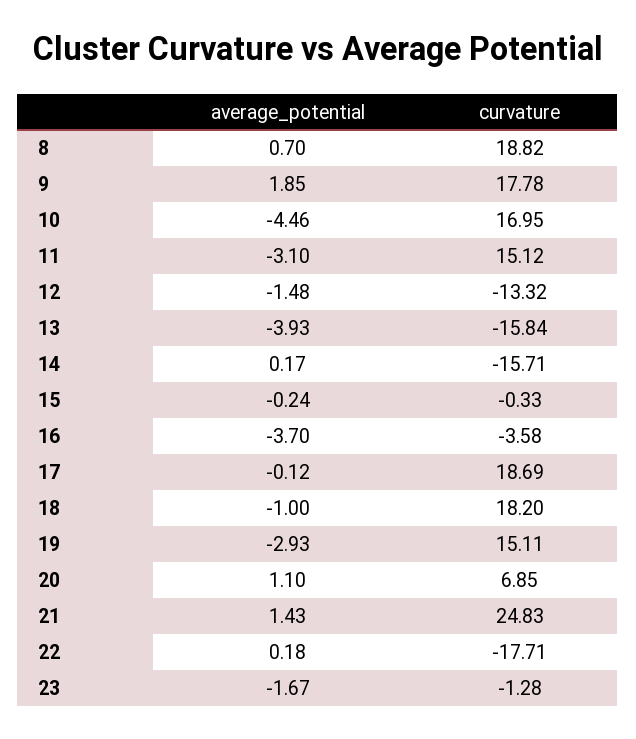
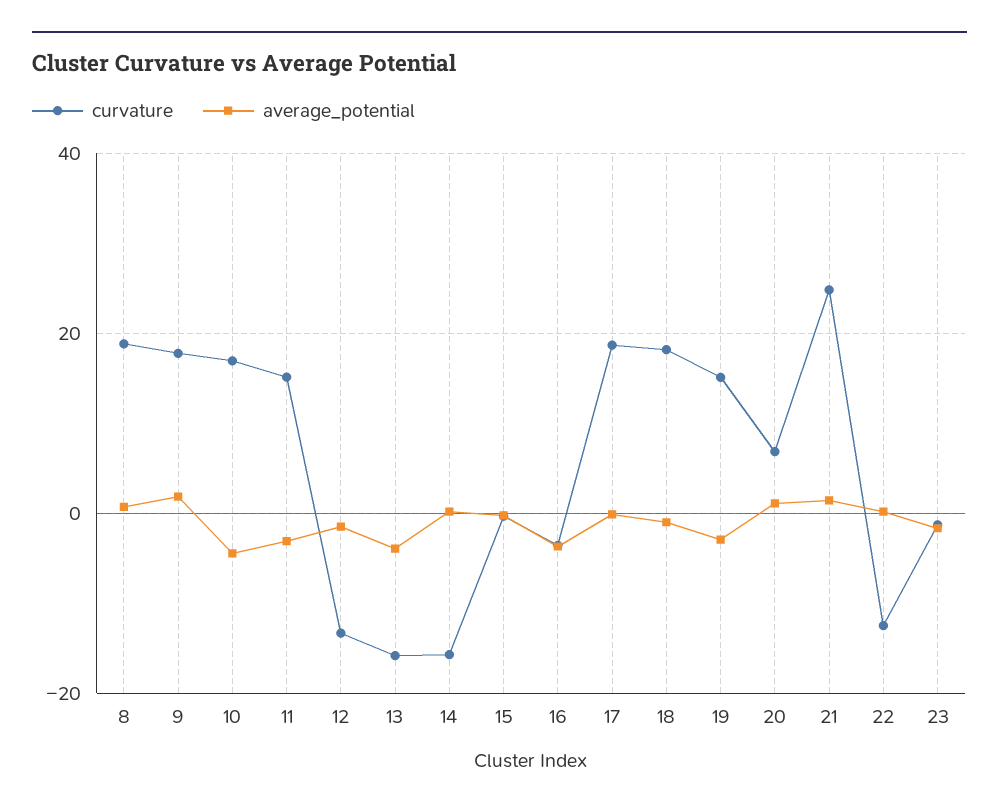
curvature, 22: -17.71 -> -12

